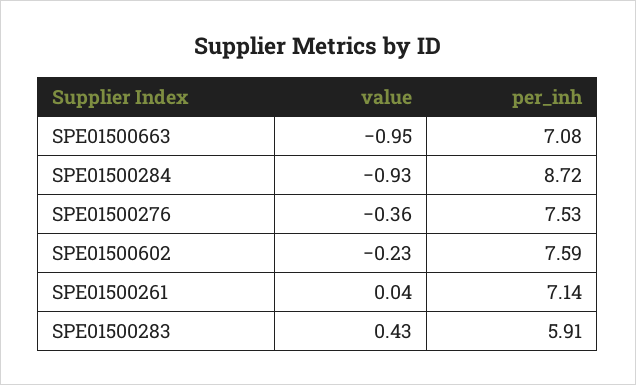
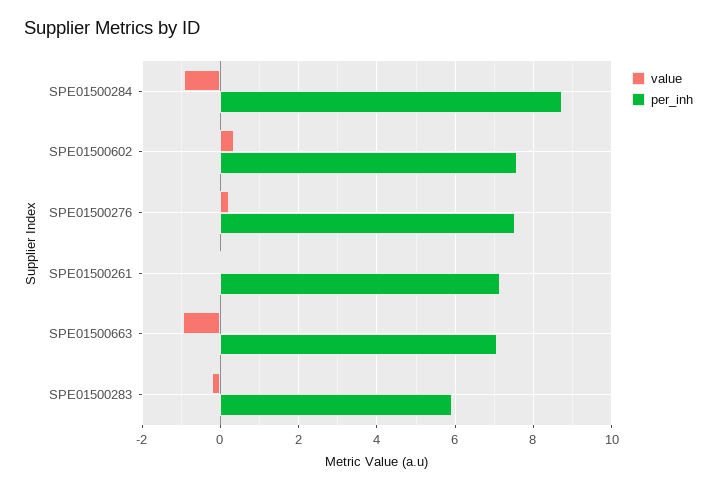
value, SPE01500276: -0.36 -> 0.2
value, SPE01500602: -0.23 -> 0.4
value, SPE01500283: 0.43 -> -0.2

